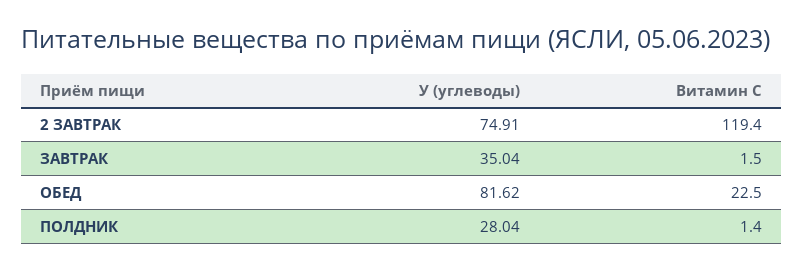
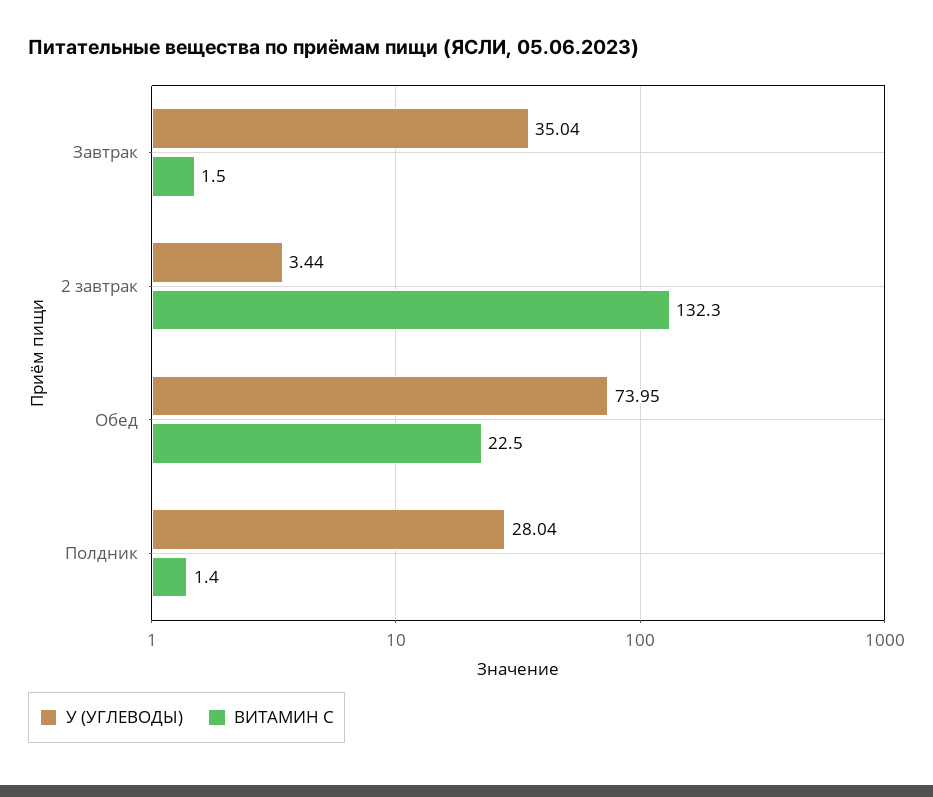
У (углеводы), 2 ЗАВТРАК: 74.91 -> 3.44
Витамин С, 2 ЗАВТРАК: 119.4 -> 132.3
У (углеводы), ОБЕД: 81.62 -> 73.95

